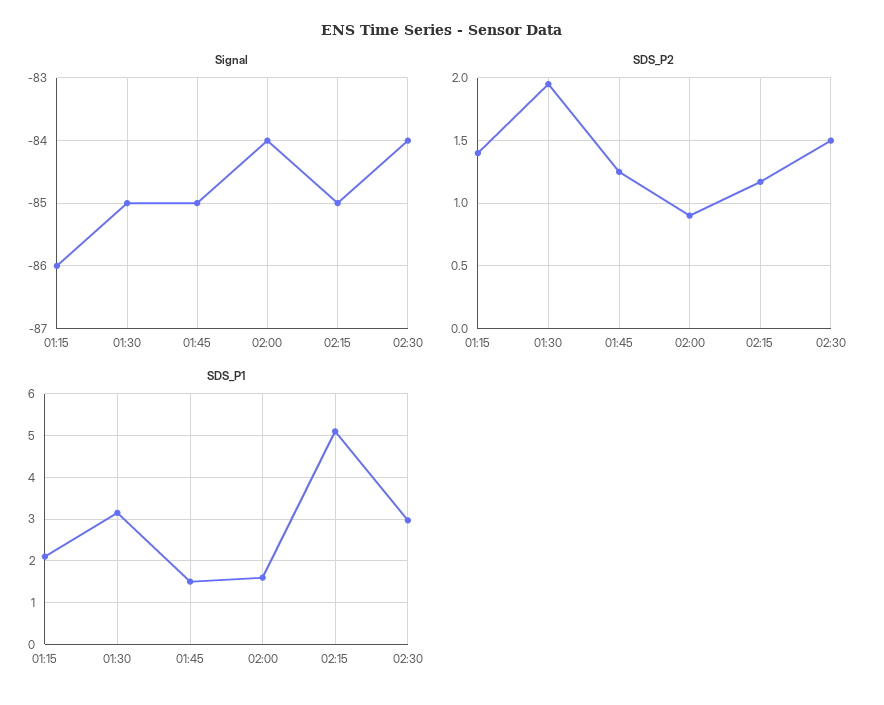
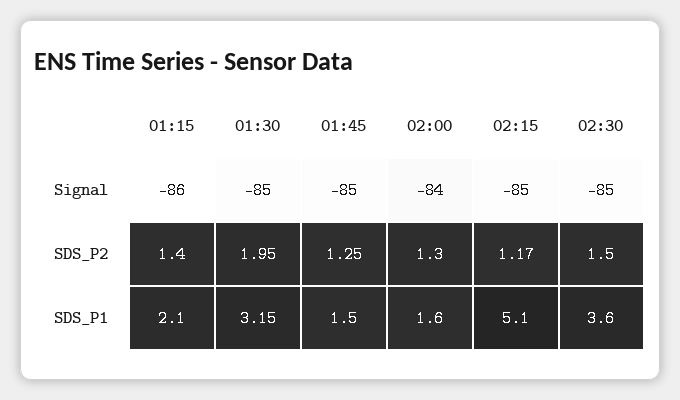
Signal, 02:30: -84 -> -85
SDS_P2, 02:00: 0.9 -> 1.3
SDS_P1, 02:30: 3 -> 3.6

